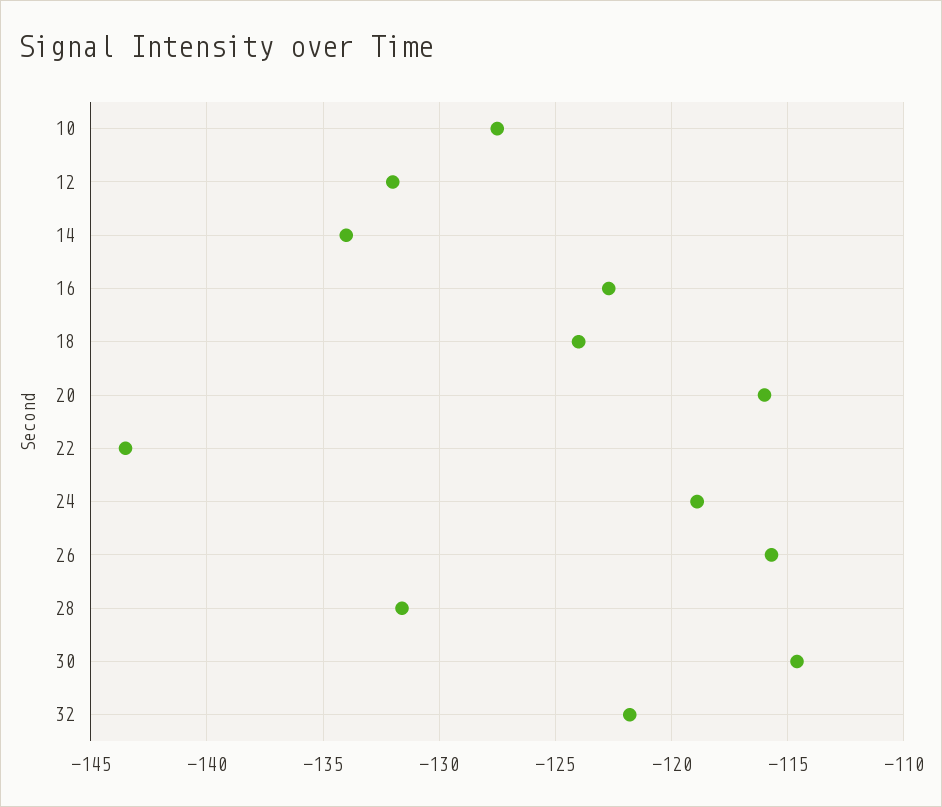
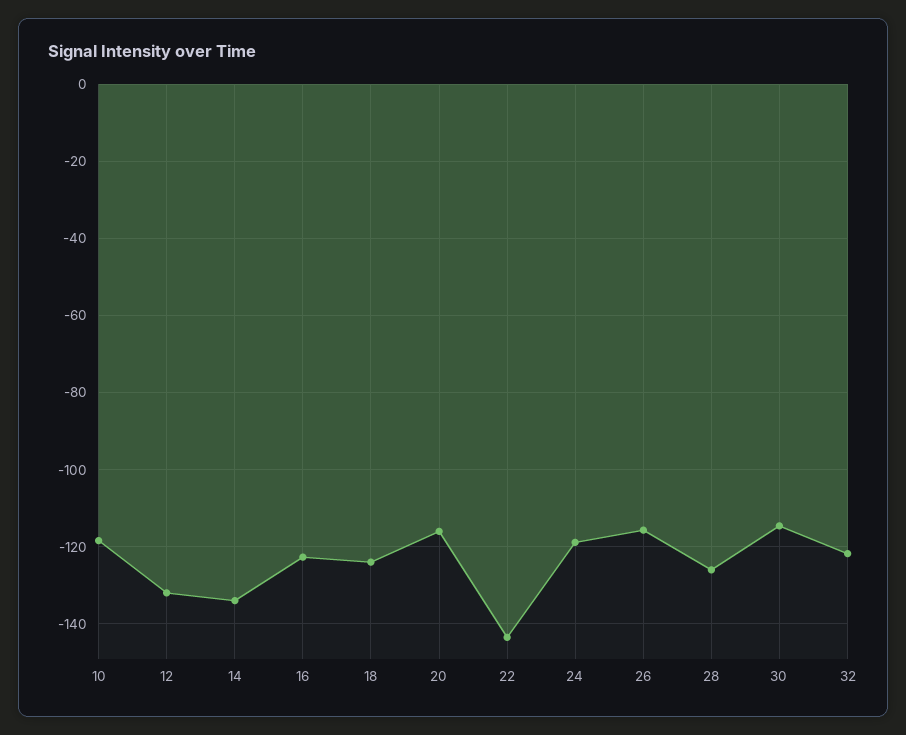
10: -127.5 -> -118
28: -131.5 -> -126

